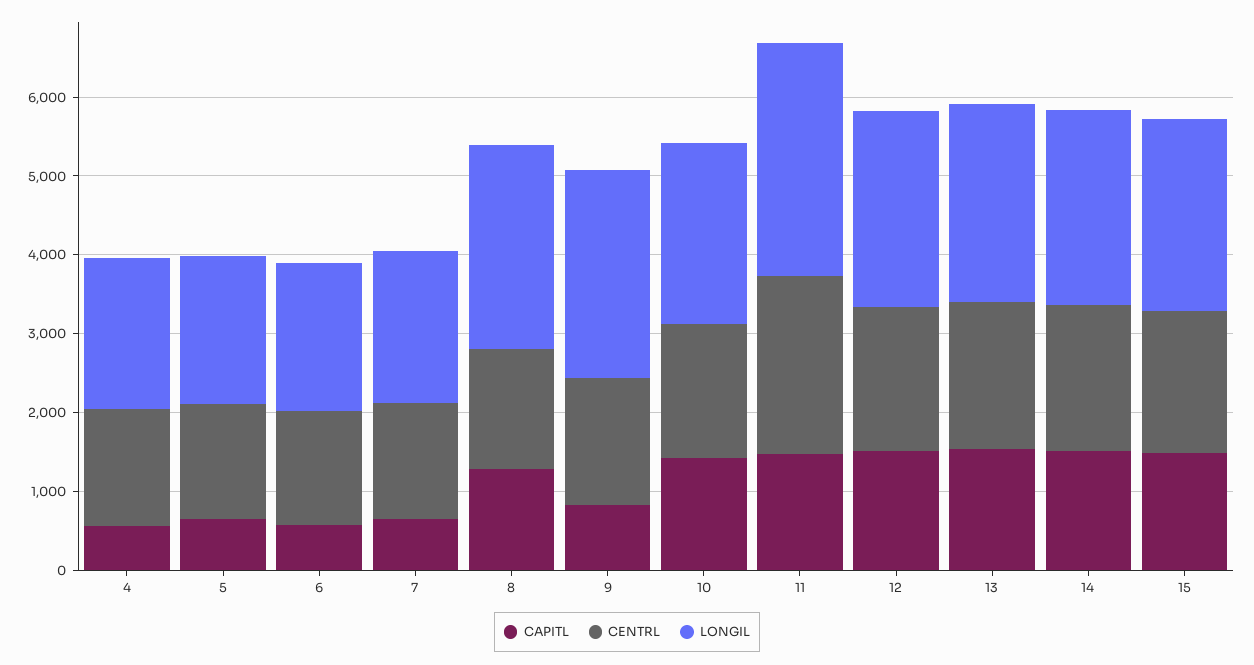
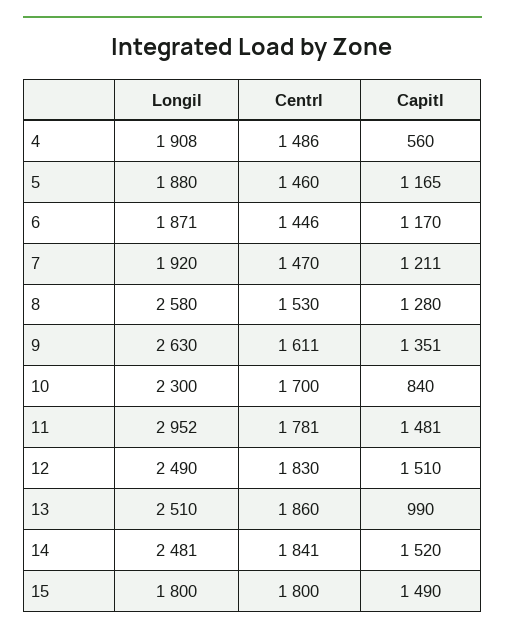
CAPITL, 5: 600 -> 1165
CAPITL, 6: 600 -> 1170
CAPITL, 7: 600 -> 1211
CAPITL, 9: 800 -> 1351
CAPITL, 10: 1400 -> 840
CENTRL, 11: 2200 -> 1781
CAPITL, 13: 1600 -> 990
LONGIL, 15: 2400 -> 1800

